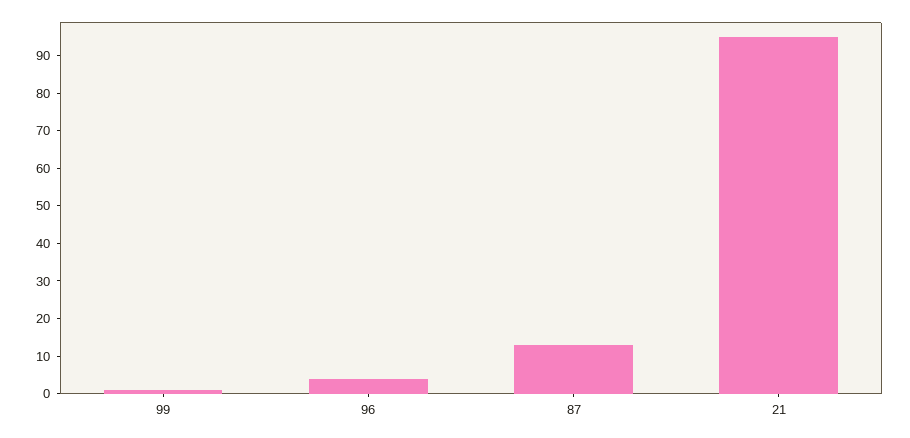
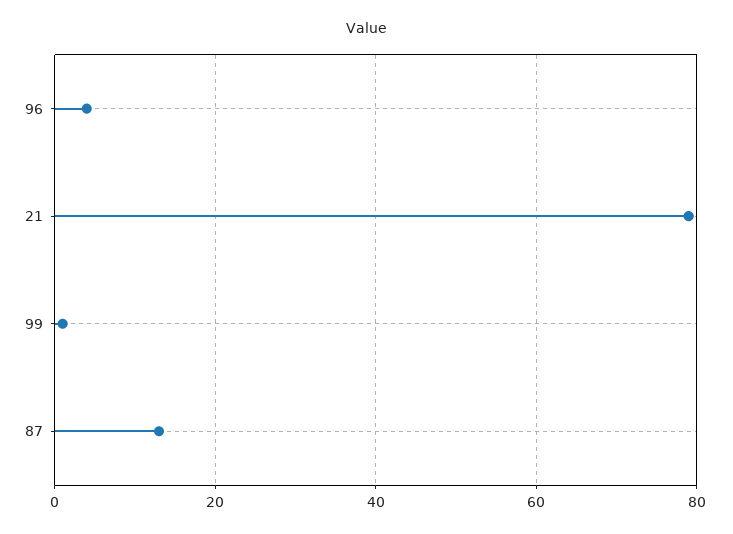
21: 95 -> 80

